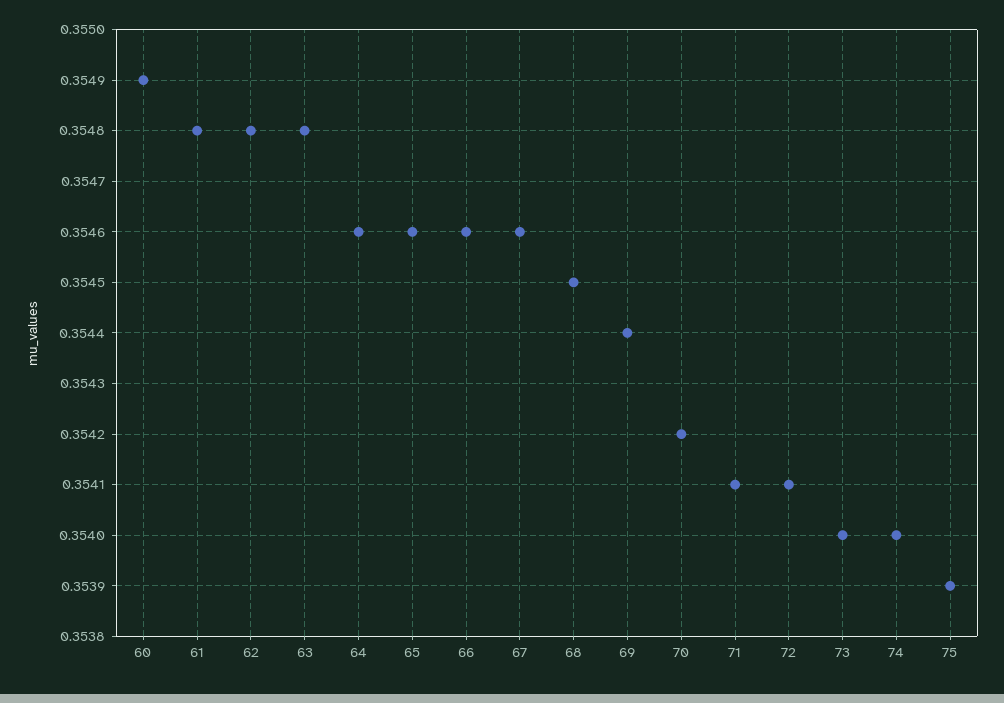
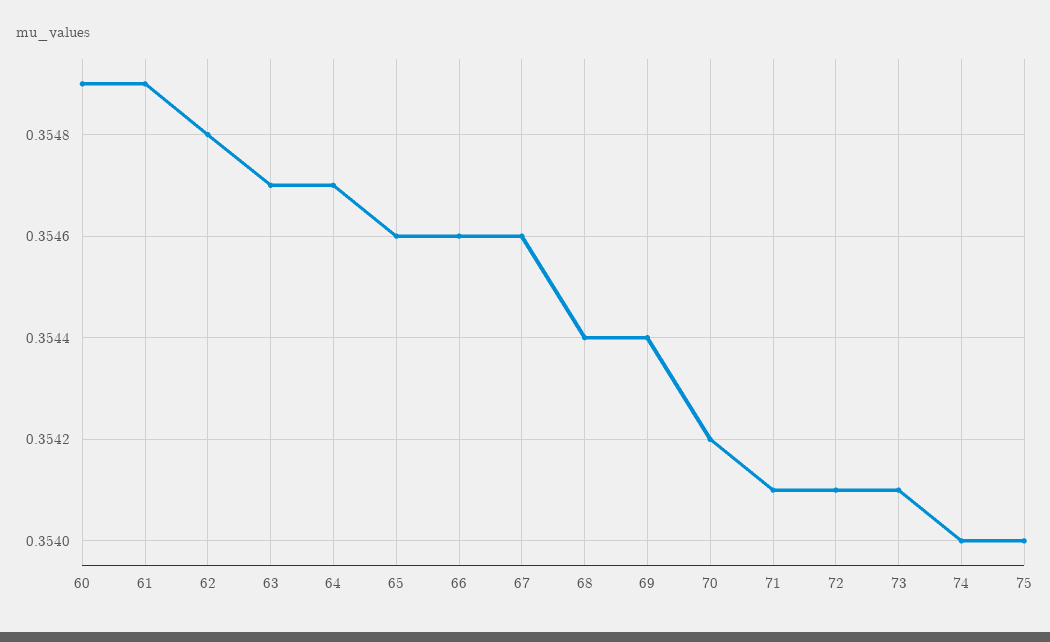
61: 0.3548 -> 0.3549
63: 0.3548 -> 0.3547
64: 0.3546 -> 0.3547
68: 0.3545 -> 0.3544
73: 0.354 -> 0.3541
75: 0.3539 -> 0.354

